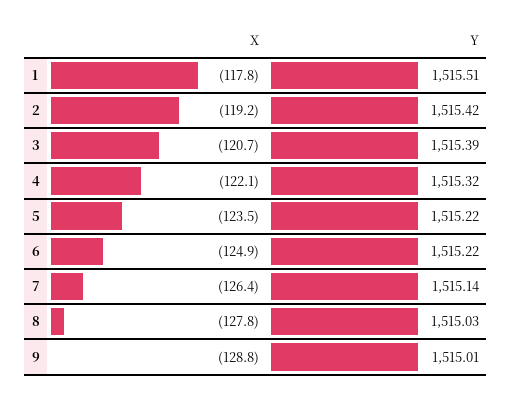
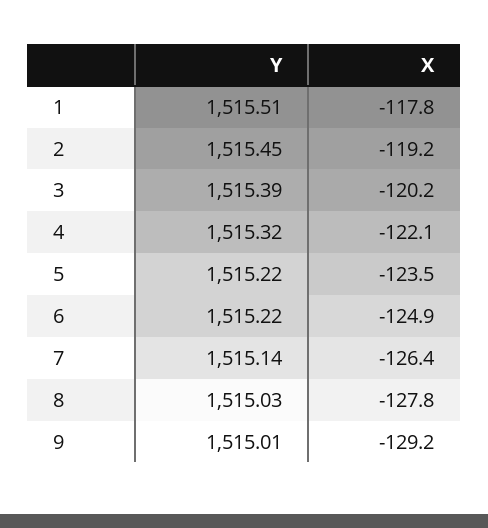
Y, 2: 1515.42 -> 1515.45
X, 3: -120.7 -> -120.2
X, 9: -128.8 -> -129.2

